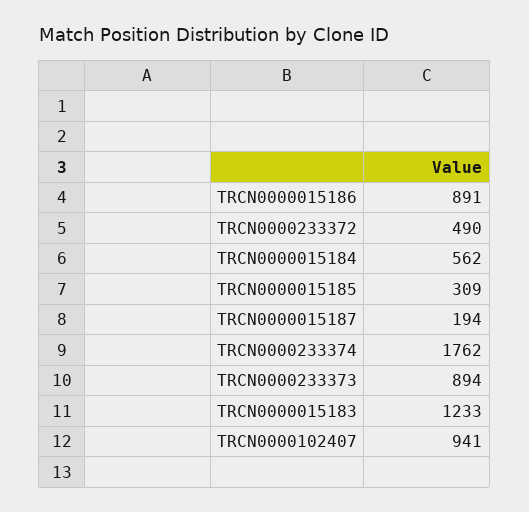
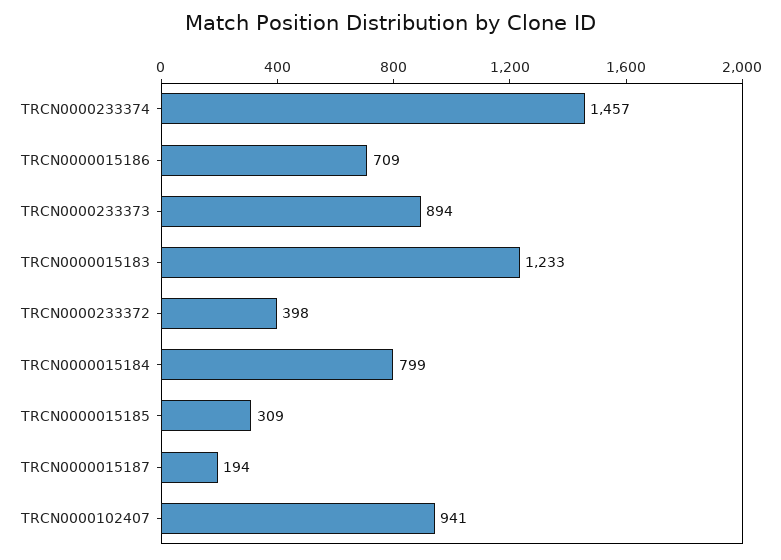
TRCN0000015186: 891 -> 709
TRCN0000233372: 490 -> 398
TRCN0000015184: 562 -> 799
TRCN0000233374: 1762 -> 1457

